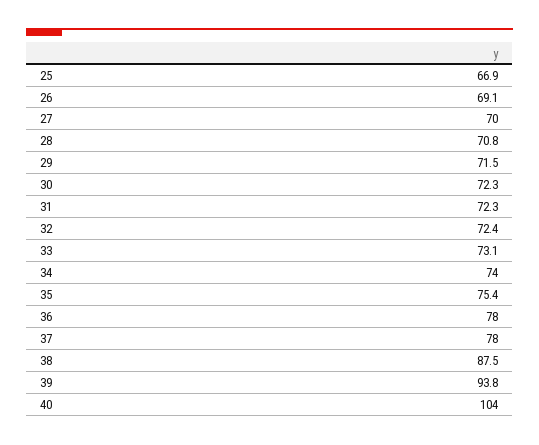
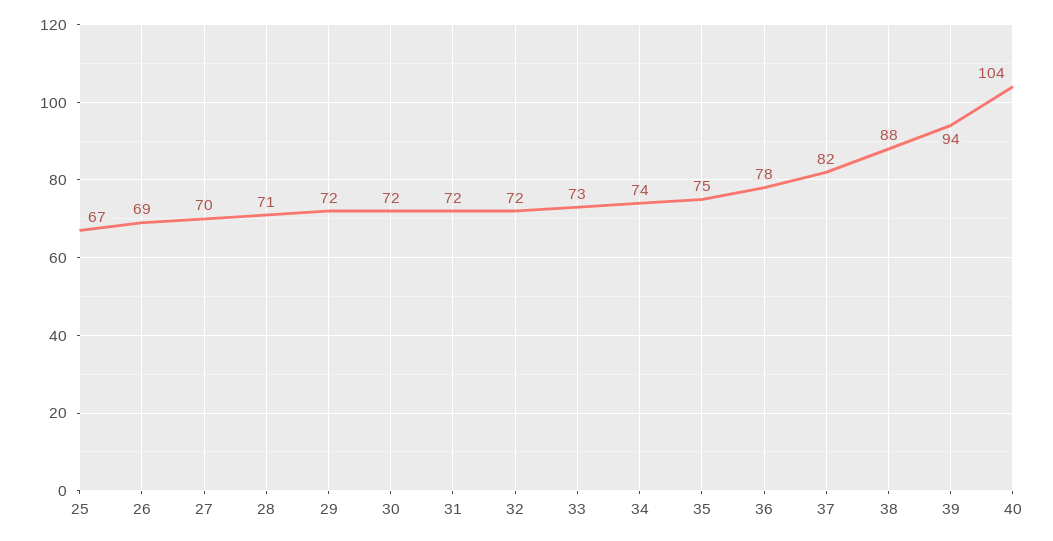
37: 78 -> 82

